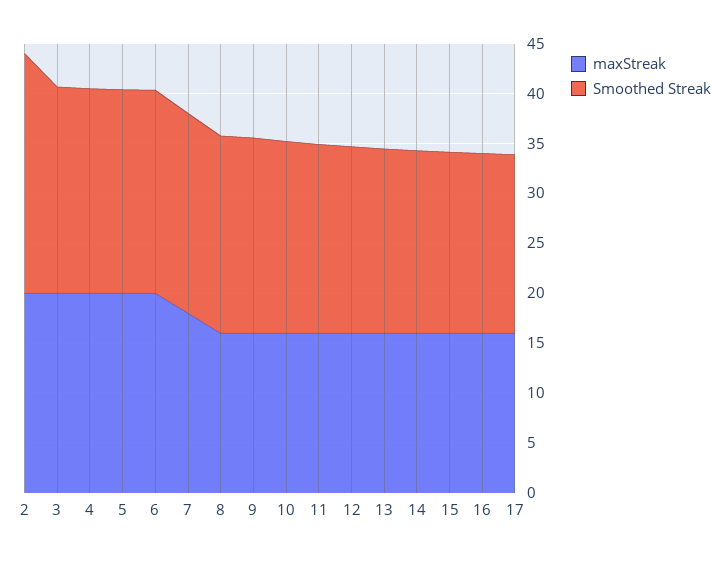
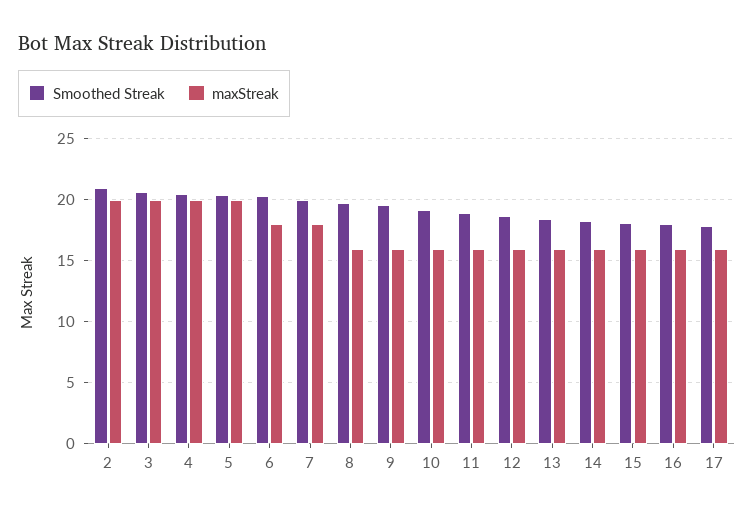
Smoothed Streak, 2: 24 -> 21
maxStreak, 6: 20 -> 18

